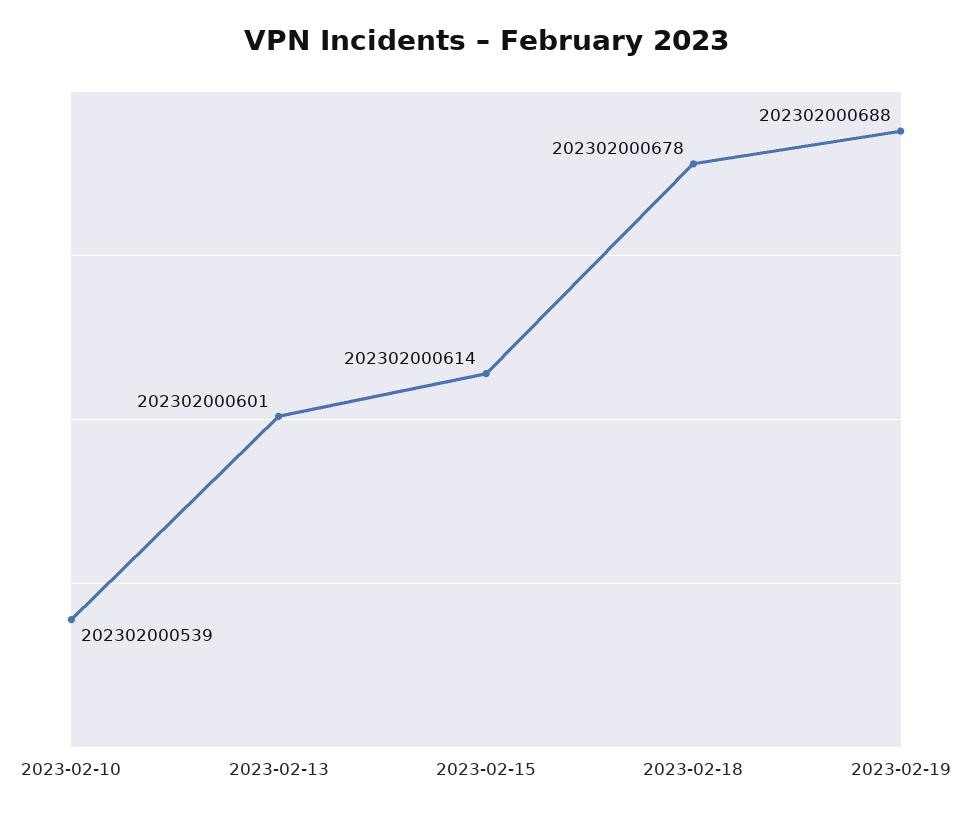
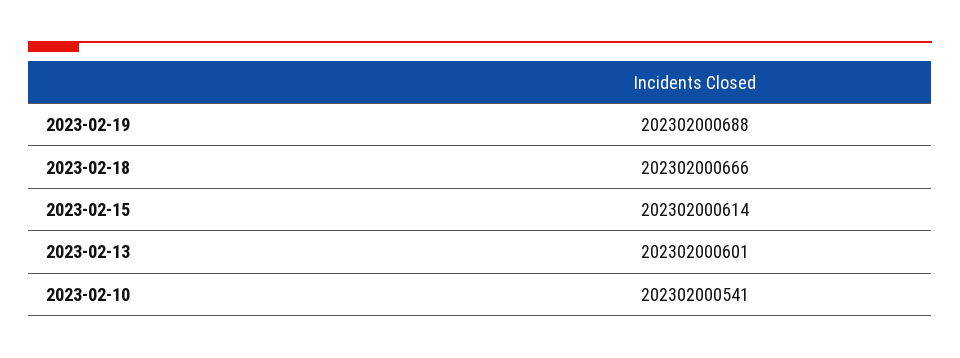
2023-02-10: 202302000539 -> 202302000541
2023-02-18: 202302000678 -> 202302000666

